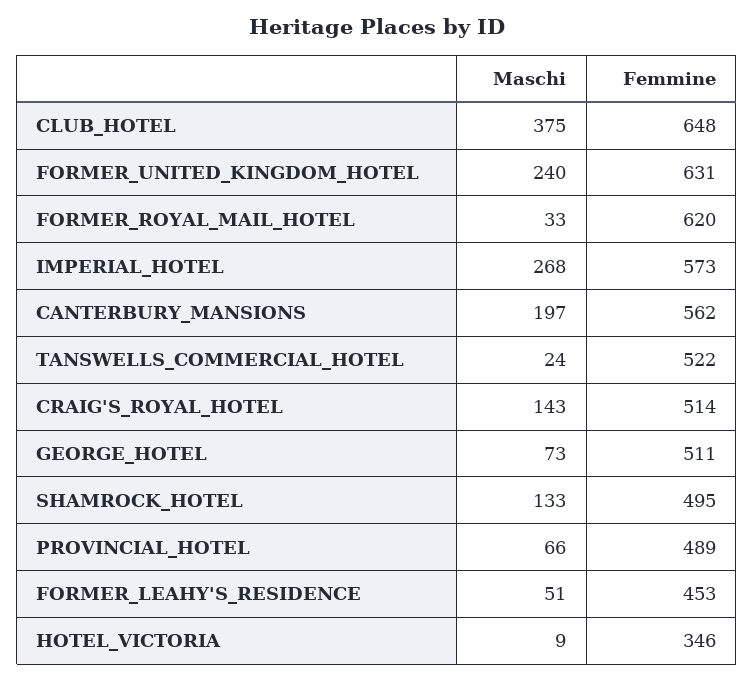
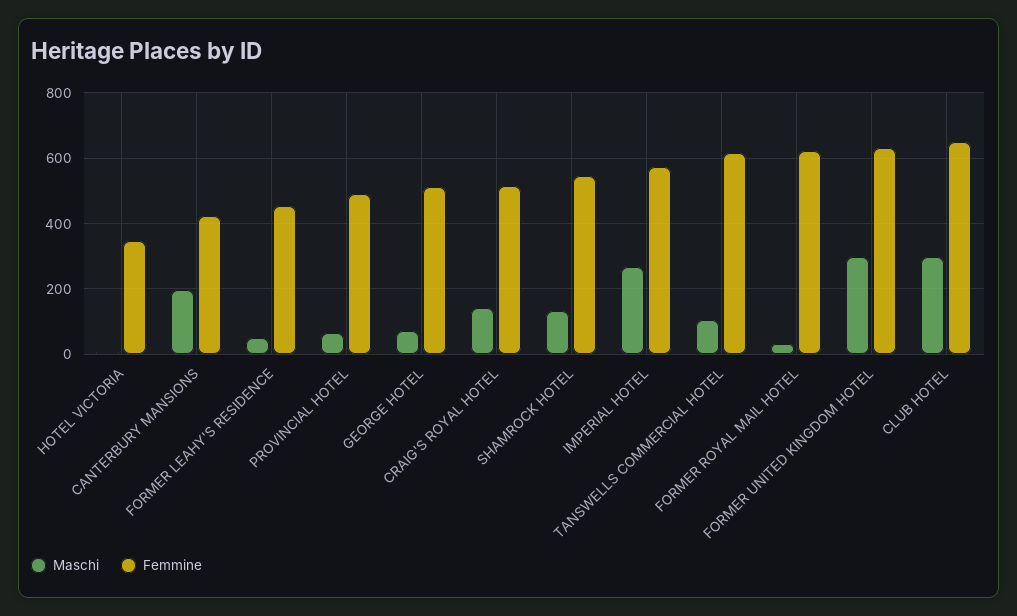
Maschi, CLUB_HOTEL: 375 -> 300
Maschi, FORMER_UNITED_KINGDOM_HOTEL: 240 -> 300
Femmine, CANTERBURY_MANSIONS: 562 -> 420
Maschi, TANSWELLS_COMMERCIAL_HOTEL: 24 -> 100
Femmine, TANSWELLS_COMMERCIAL_HOTEL: 522 -> 620
Femmine, SHAMROCK_HOTEL: 495 -> 540

